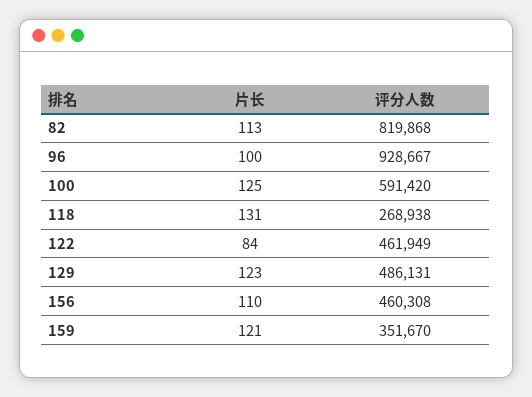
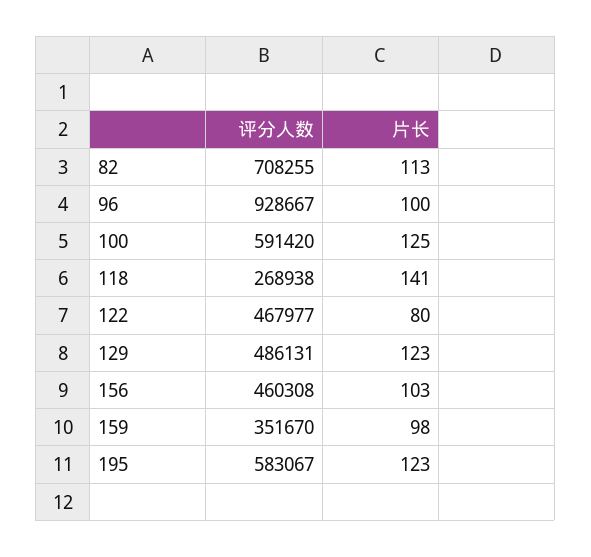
评分人数, 82: 819868 -> 708255
片长, 118: 131 -> 141
片长, 122: 84 -> 80
评分人数, 122: 461949 -> 467977
片长, 156: 110 -> 103
片长, 159: 121 -> 98
评分人数, 195: none -> 583067
片长, 195: none -> 123

